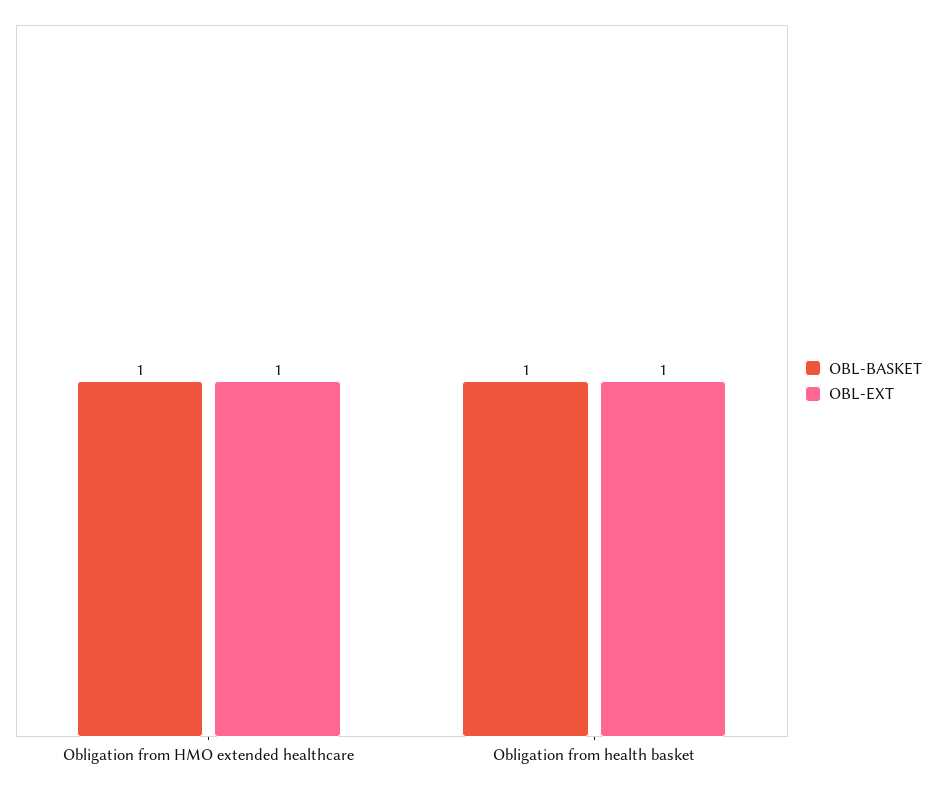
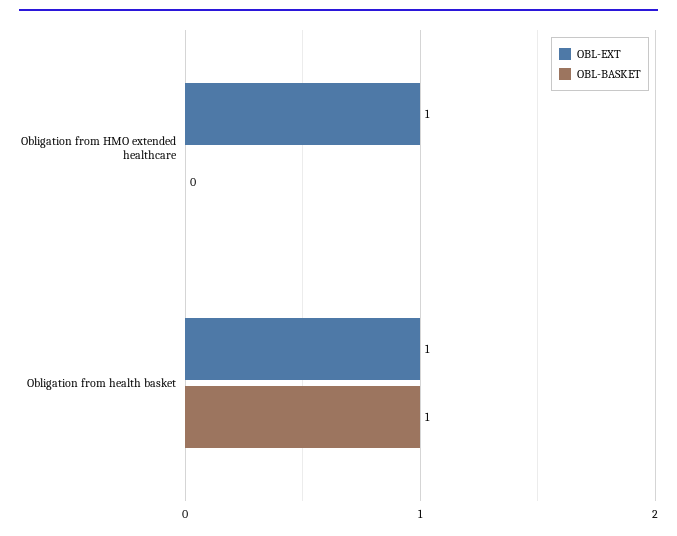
OBL-BASKET, Obligation from HMO extended healthcare: 1 -> 0

